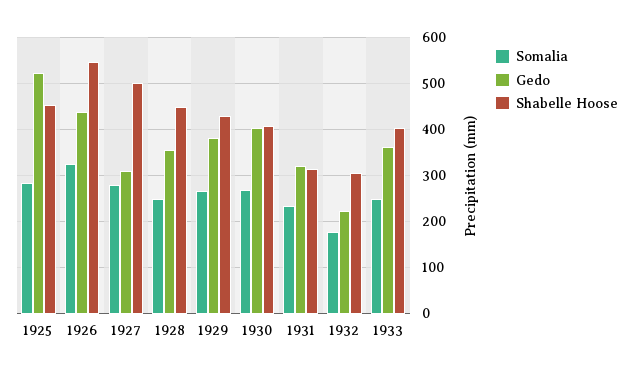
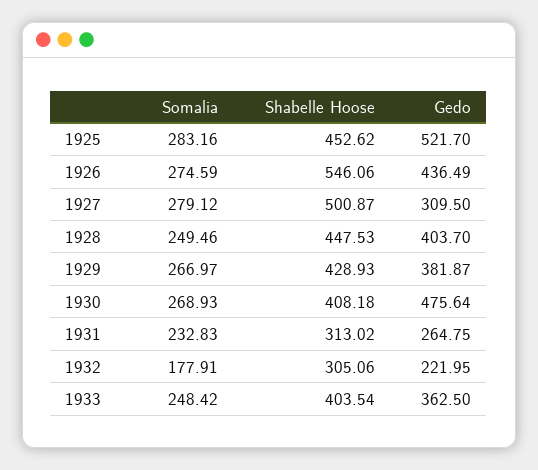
Somalia, 1926: 320 -> 274.59
Gedo, 1928: 360 -> 403.7
Gedo, 1930: 400 -> 475.64
Gedo, 1931: 320 -> 264.75

